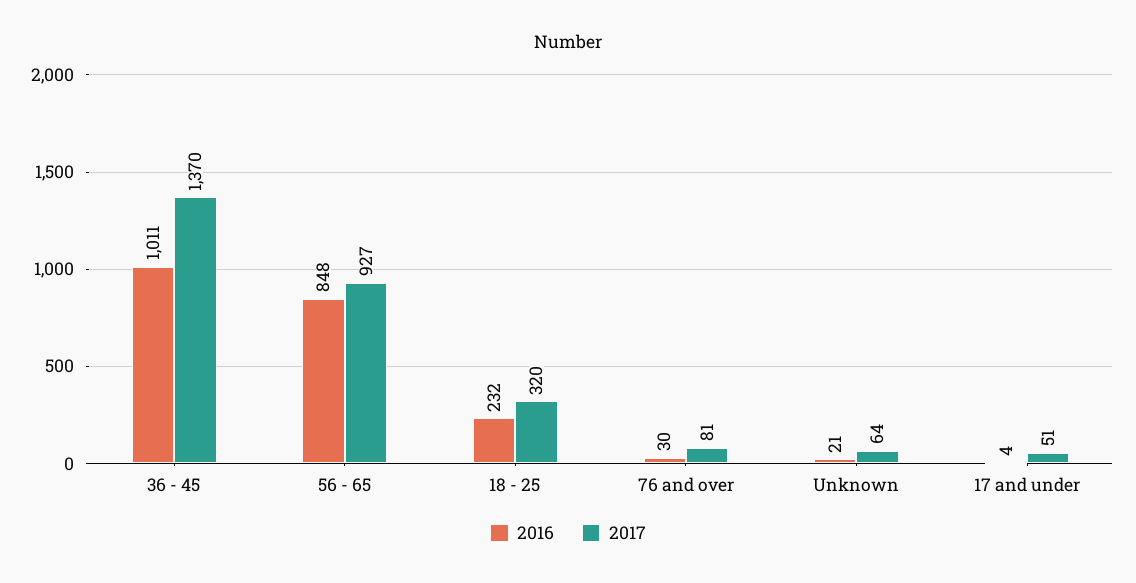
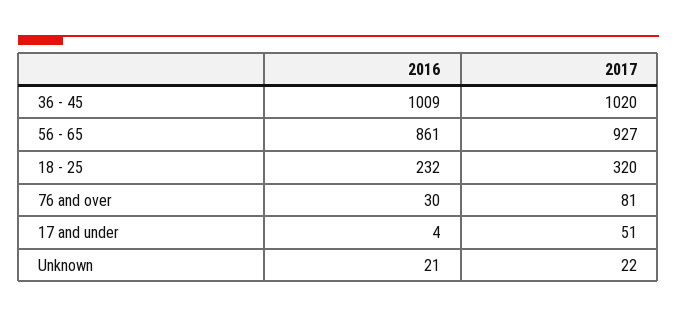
2016, 36 - 45: 1011 -> 1009
2017, 36 - 45: 1370 -> 1020
2016, 56 - 65: 848 -> 861
2017, Unknown: 64 -> 22

